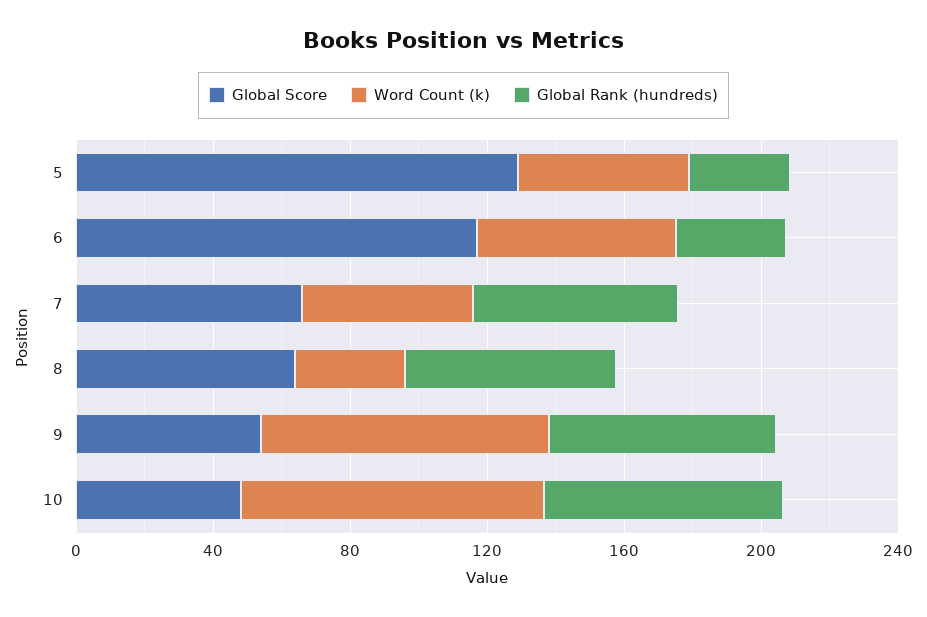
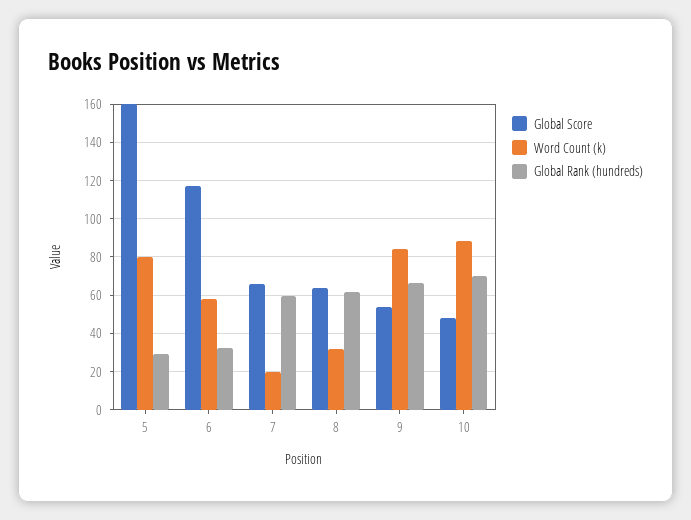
Global Score, 5: 130 -> 160
Word Count (k), 5: 50 -> 80
Word Count (k), 7: 50 -> 20

